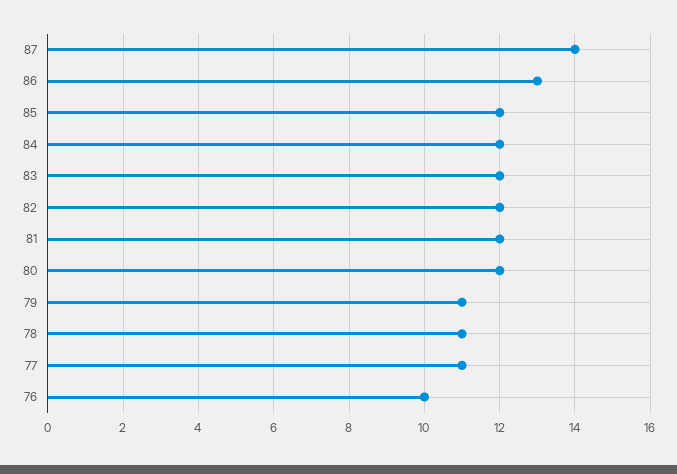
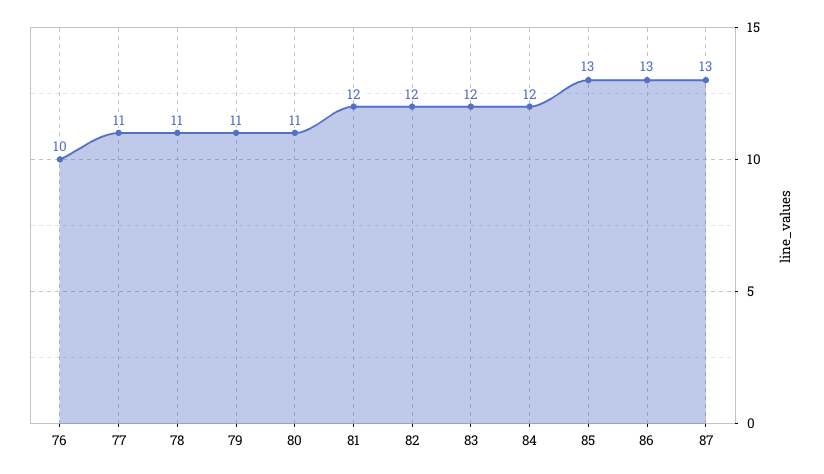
87: 14 -> 13
85: 12 -> 13
80: 12 -> 11

